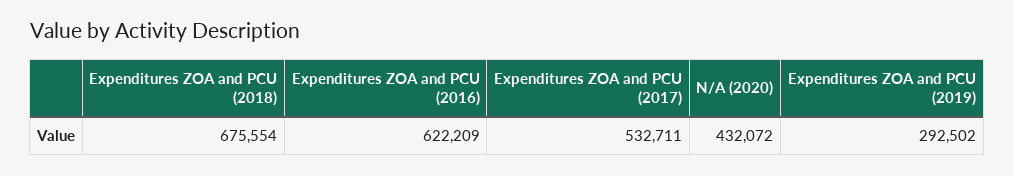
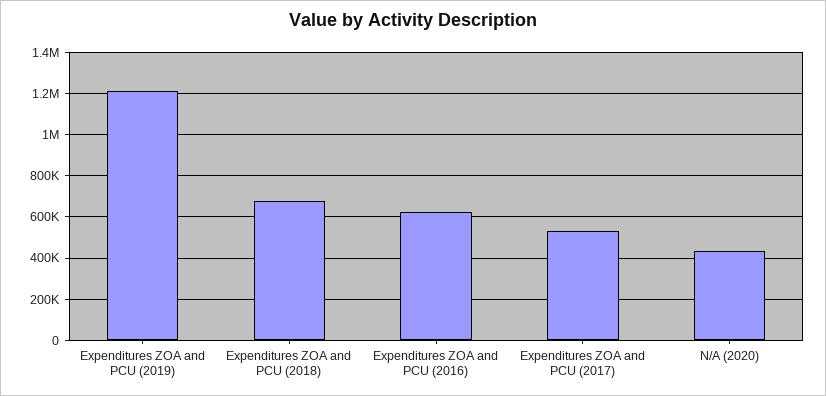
Expenditures ZOA and PCU (2019): 292502 -> 1200000

